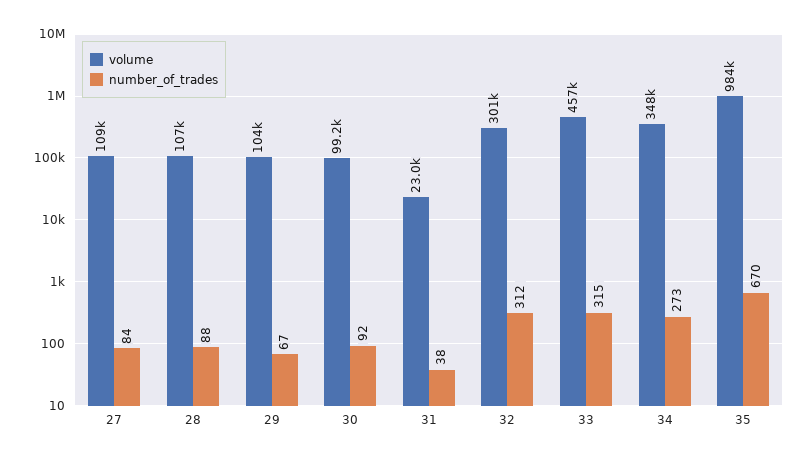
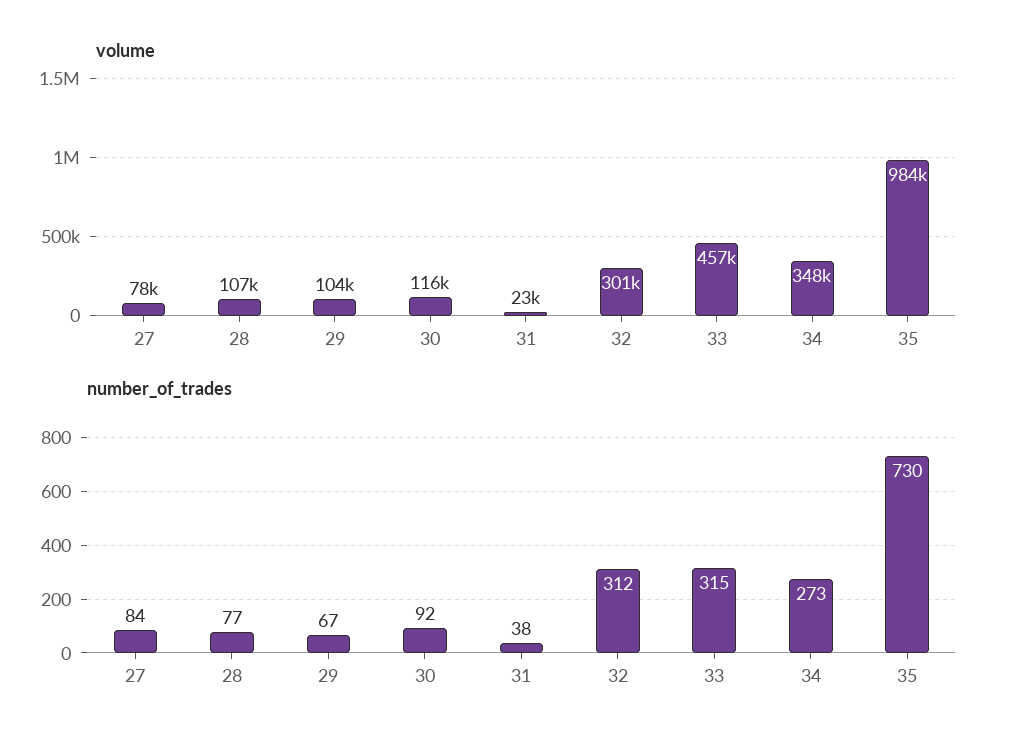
volume, 27: 109000 -> 78000
number_of_trades, 28: 88 -> 77
volume, 30: 99200 -> 116000
number_of_trades, 35: 670 -> 730

